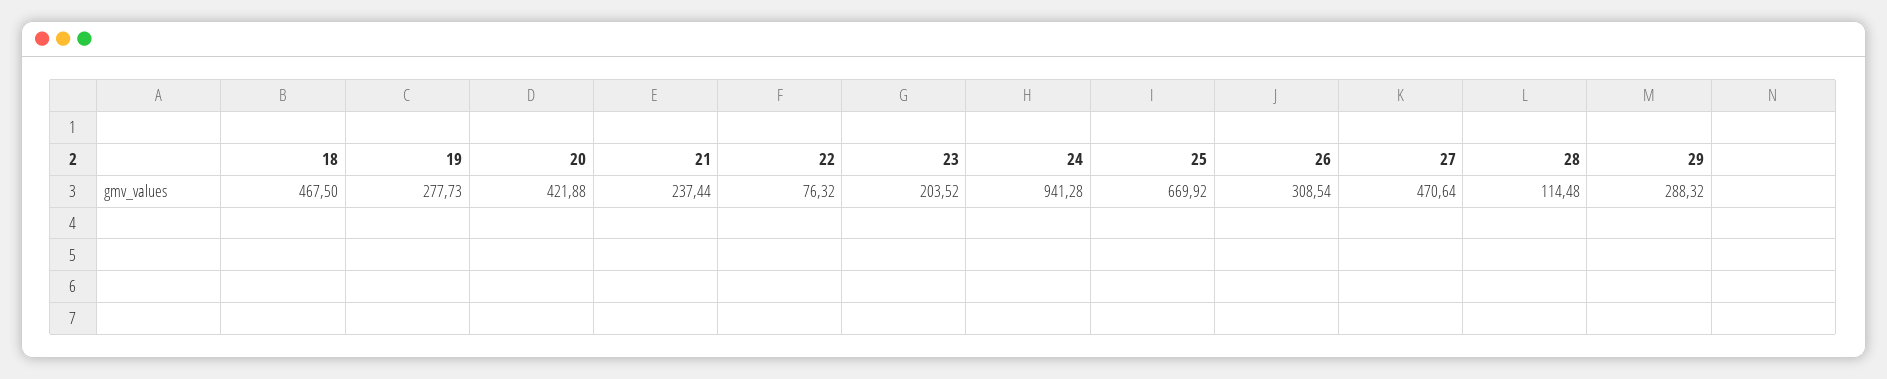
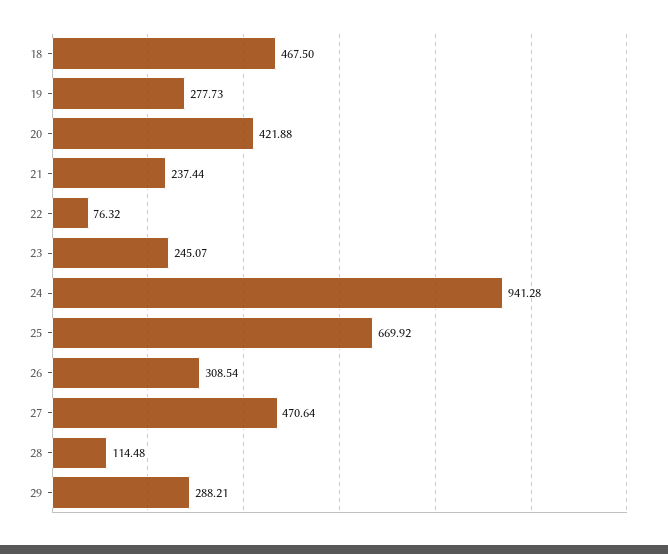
23: 203.52 -> 245.07
29: 288.32 -> 288.21

